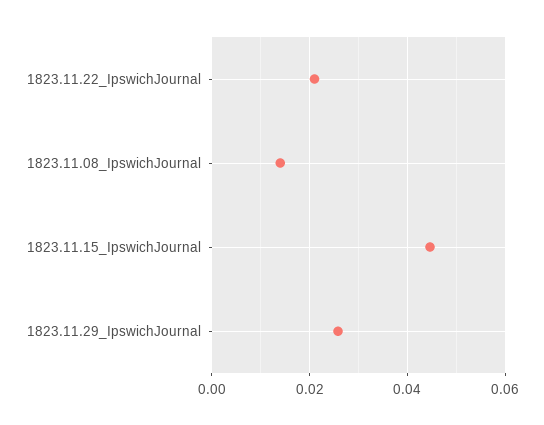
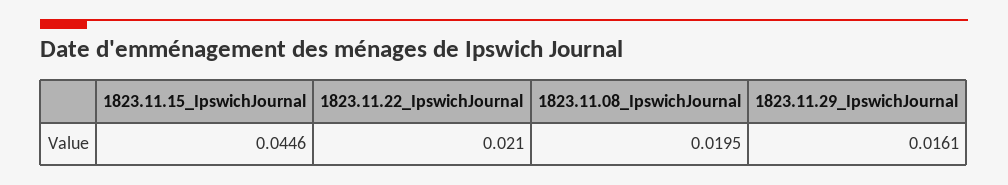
1823.11.08_IpswichJournal: 0.014 -> 0.0195
1823.11.29_IpswichJournal: 0.026 -> 0.0161

